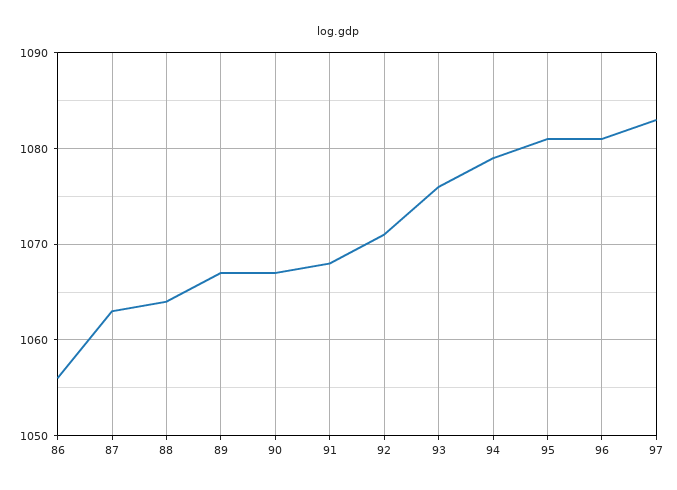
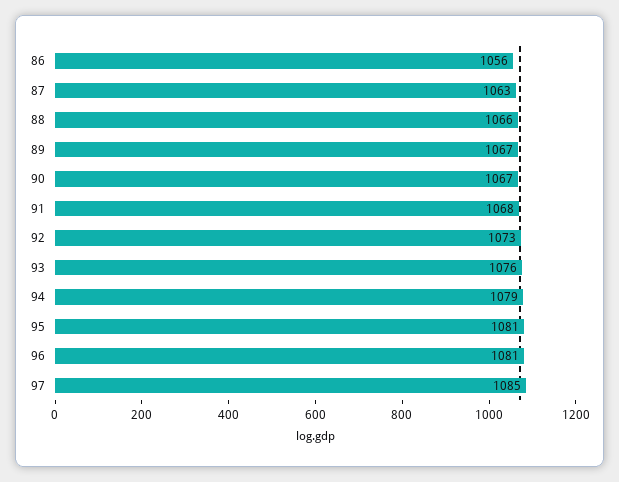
88: 1064 -> 1066
92: 1071 -> 1073
97: 1083 -> 1085

